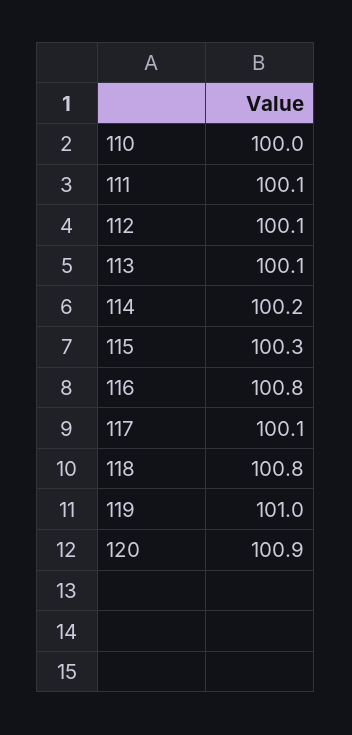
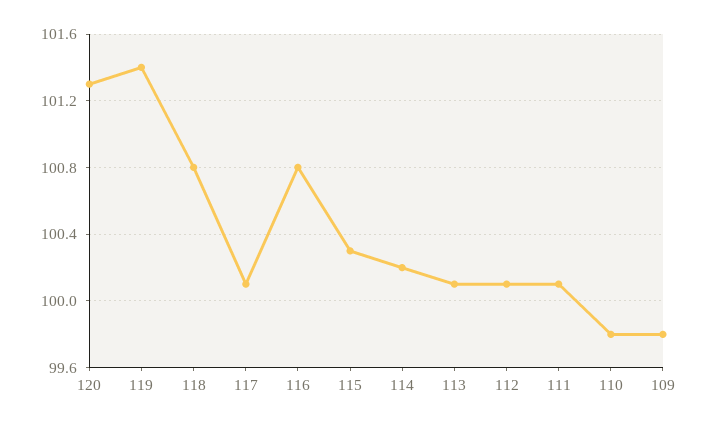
110: 100 -> 99.8
119: 101 -> 101.4
120: 100.9 -> 101.3
109: none -> 99.8

